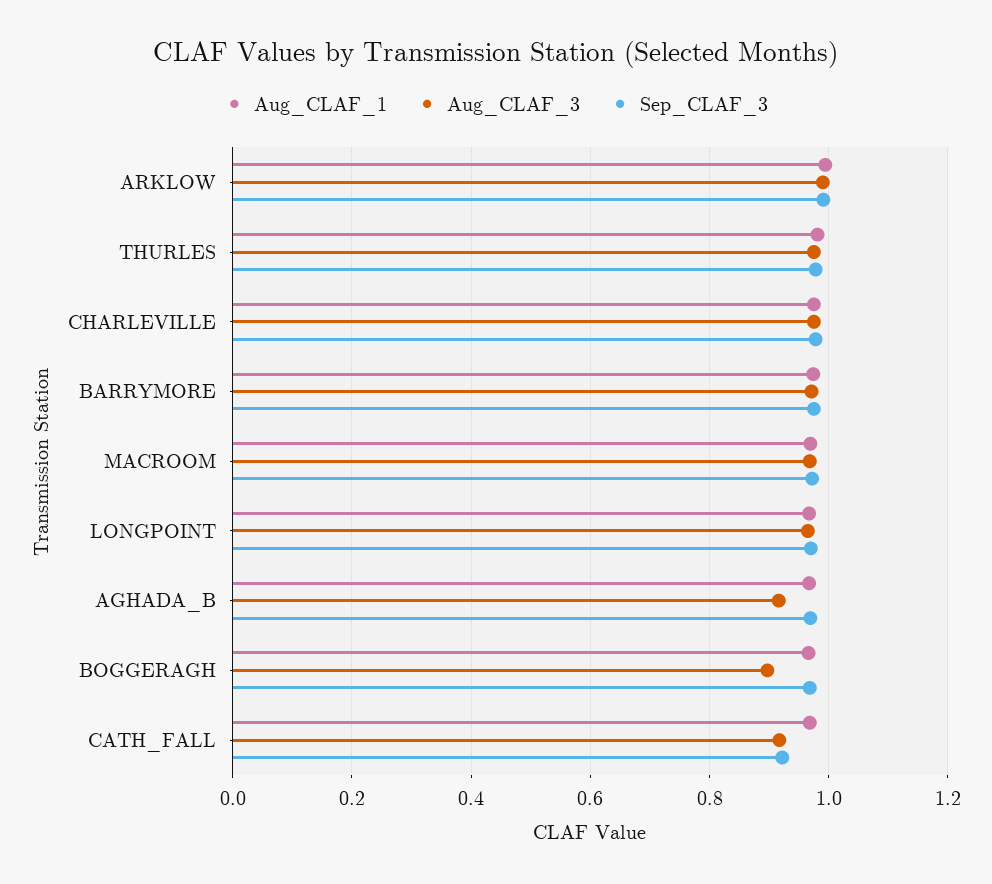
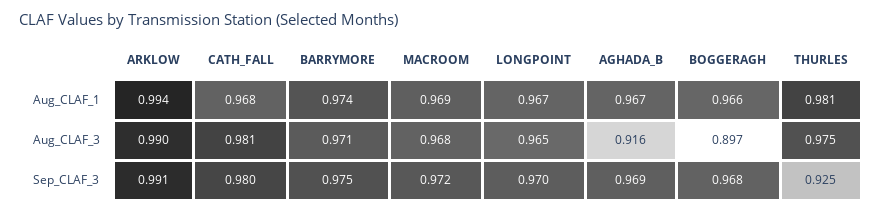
Sep_CLAF_3, THURLES: 0.98 -> 0.925
Aug_CLAF_1, CHARLEVILLE: 0.98 -> none
Aug_CLAF_3, CHARLEVILLE: 0.98 -> none
Sep_CLAF_3, CHARLEVILLE: 0.98 -> none
Aug_CLAF_3, CATH_FALL: 0.92 -> 0.981
Sep_CLAF_3, CATH_FALL: 0.92 -> 0.98

